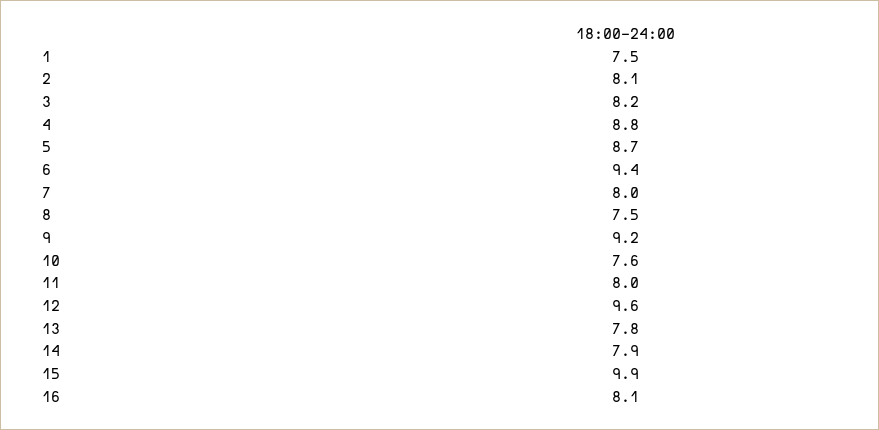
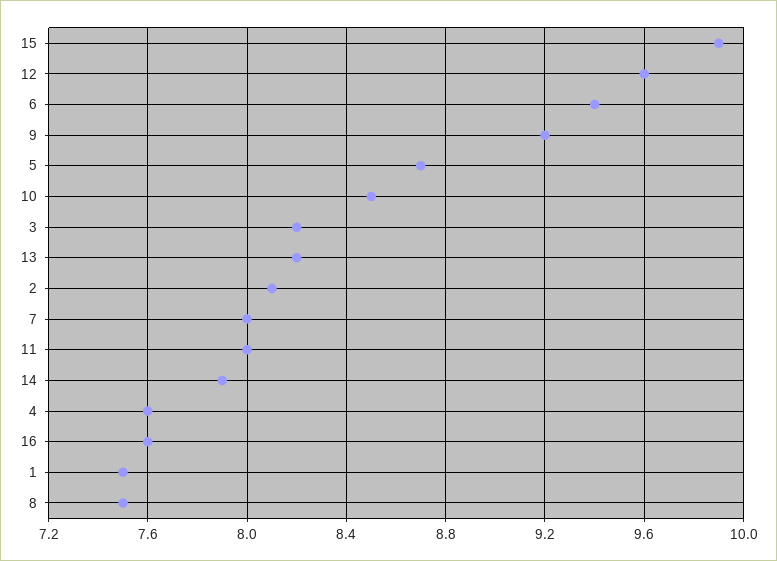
4: 8.8 -> 7.6
10: 7.6 -> 8.5
13: 7.8 -> 8.2
16: 8.1 -> 7.6

